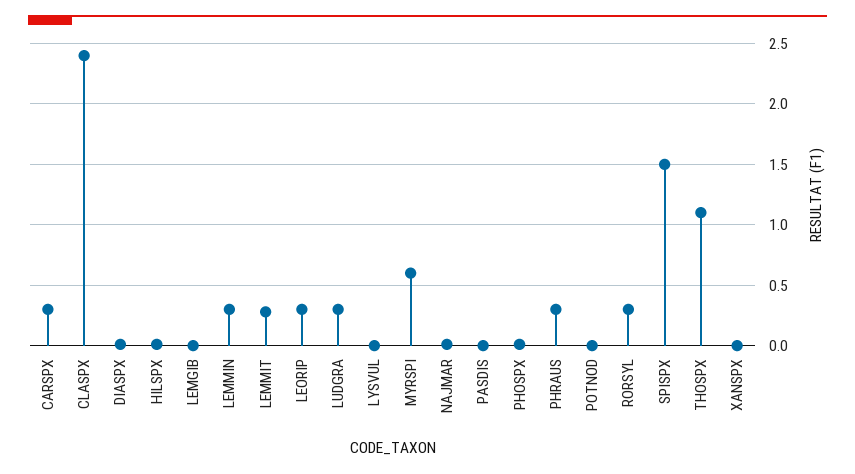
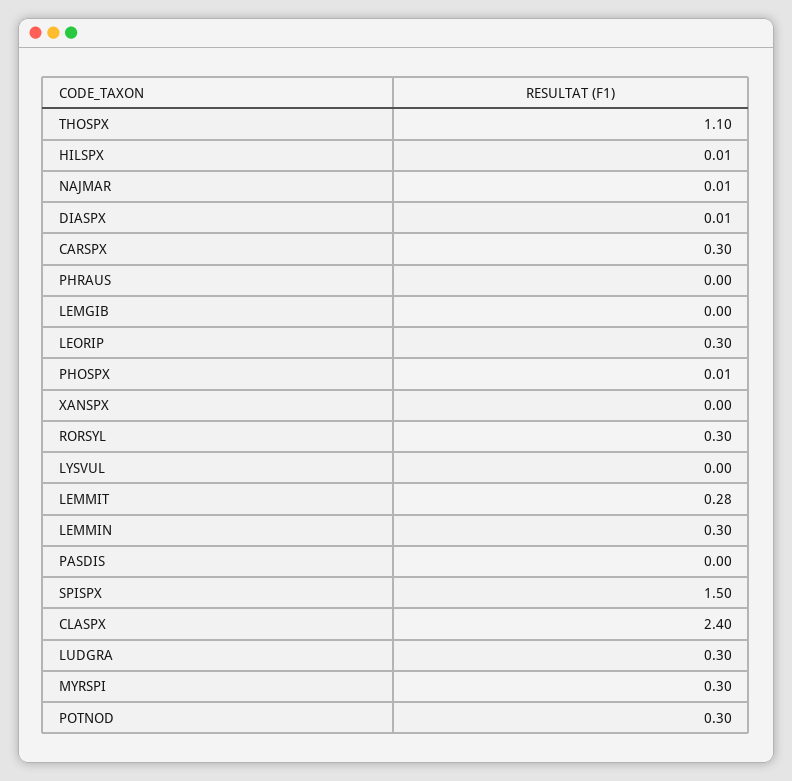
MYRSPI: 0.6 -> 0.3
PHRAUS: 0.3 -> 0
POTNOD: 0 -> 0.3

